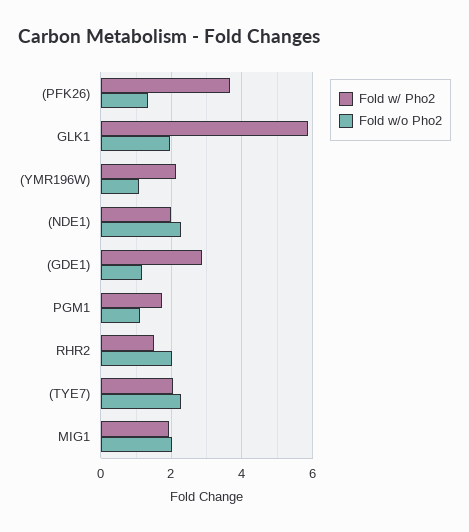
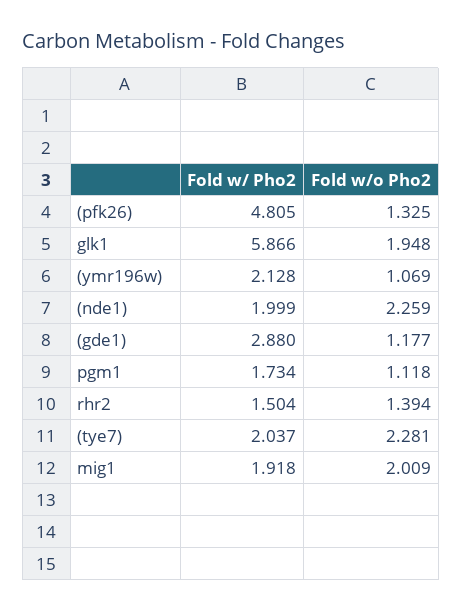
Fold w/ Pho2, (PFK26): 3.6 -> 4.805
Fold w/o Pho2, RHR2: 2 -> 1.394

